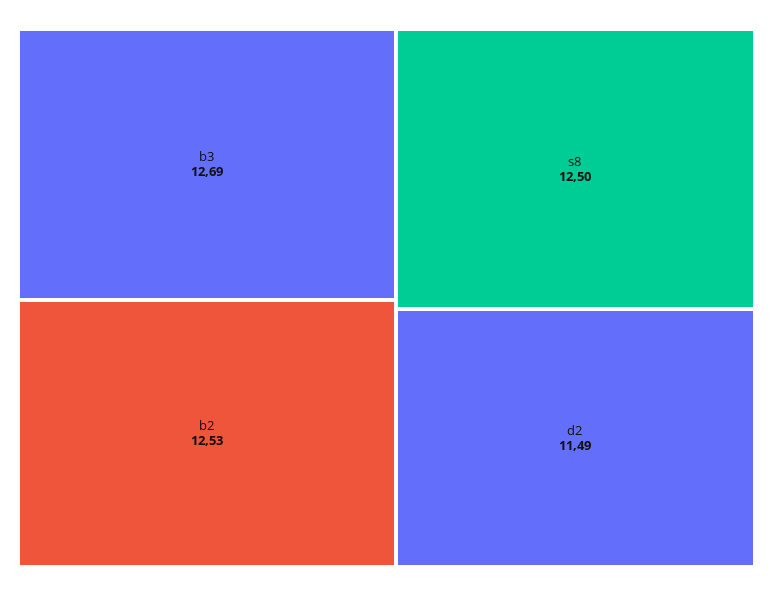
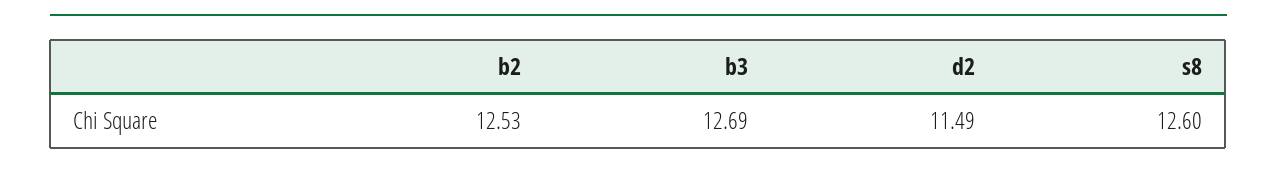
s8: 12.5 -> 12.6

